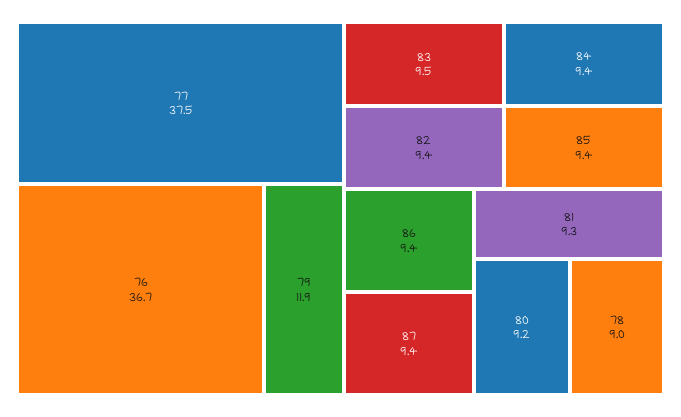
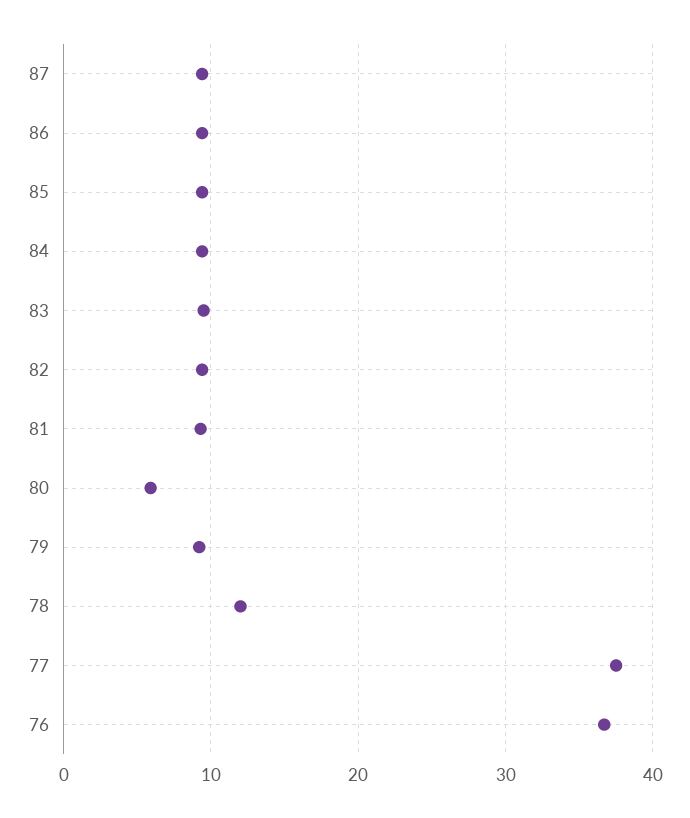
79: 11.9 -> 9
80: 9.2 -> 6
78: 9 -> 12

